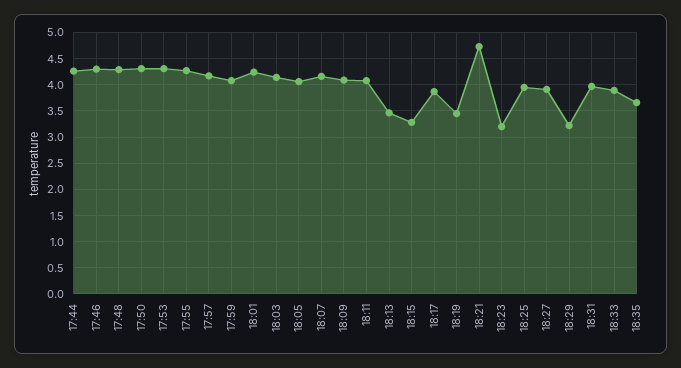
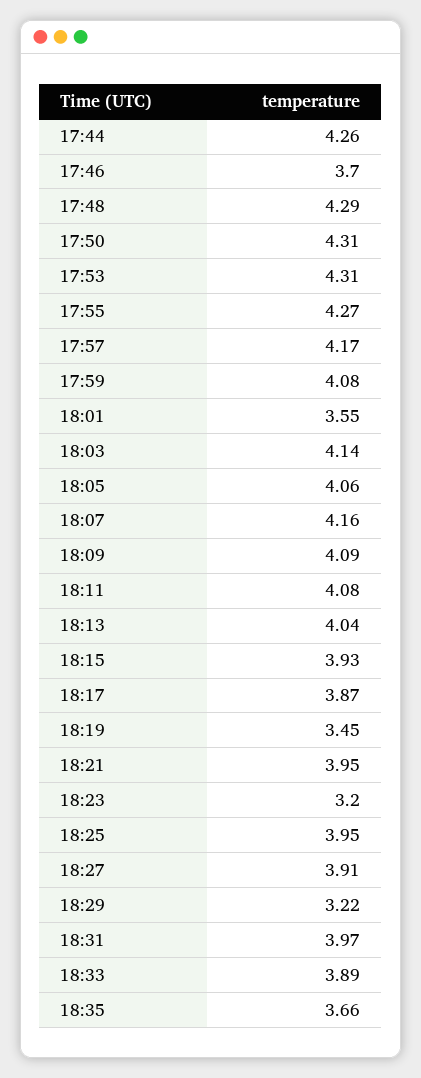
17:46: 4.25 -> 3.7
18:01: 4.25 -> 3.55
18:13: 3.5 -> 4.04
18:15: 3.25 -> 3.93
18:21: 4.75 -> 3.95

